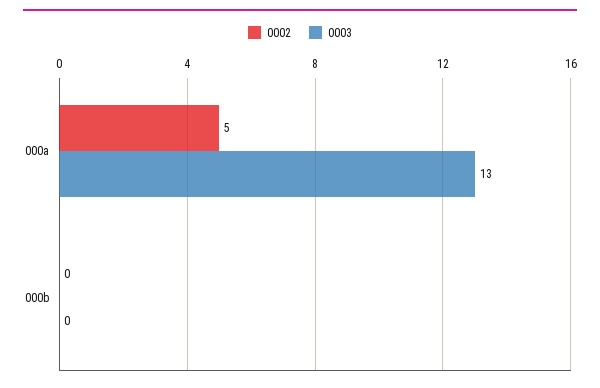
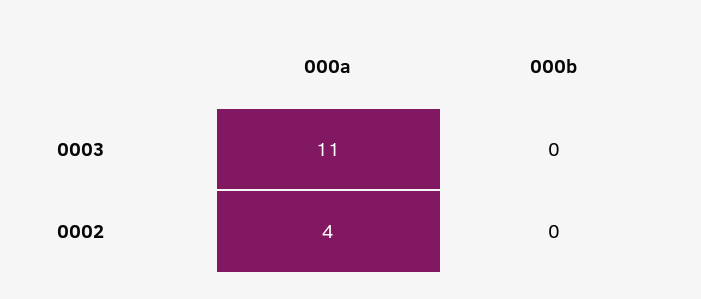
0002, 000a: 5 -> 4
0003, 000a: 13 -> 11

